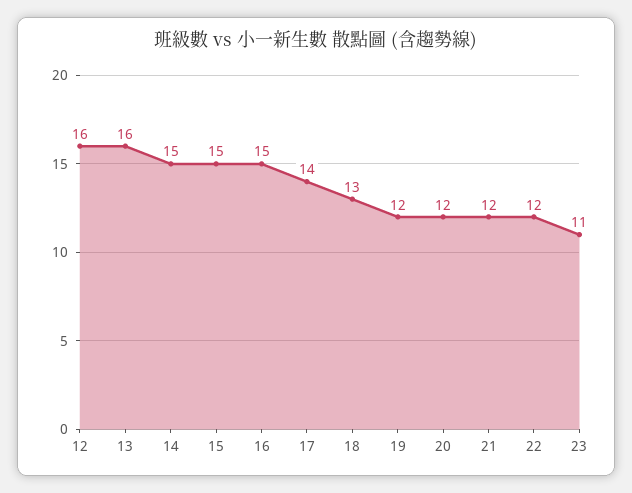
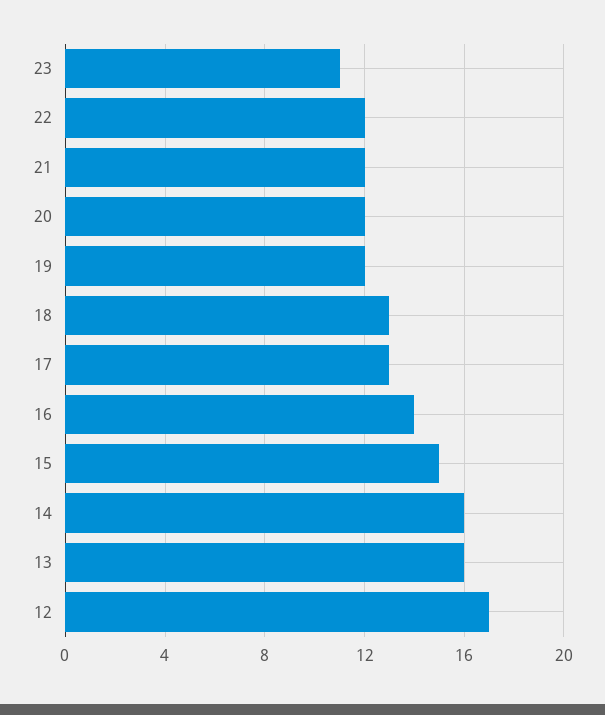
12: 16 -> 17
14: 15 -> 16
16: 15 -> 14
17: 14 -> 13

